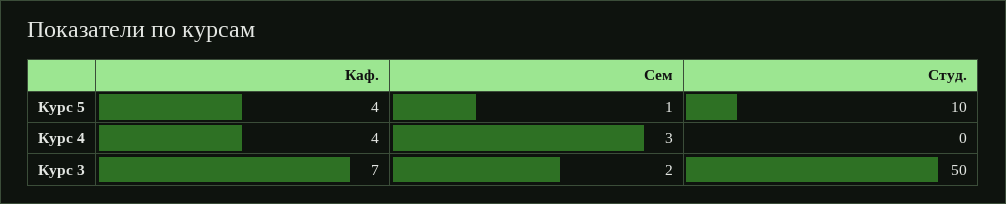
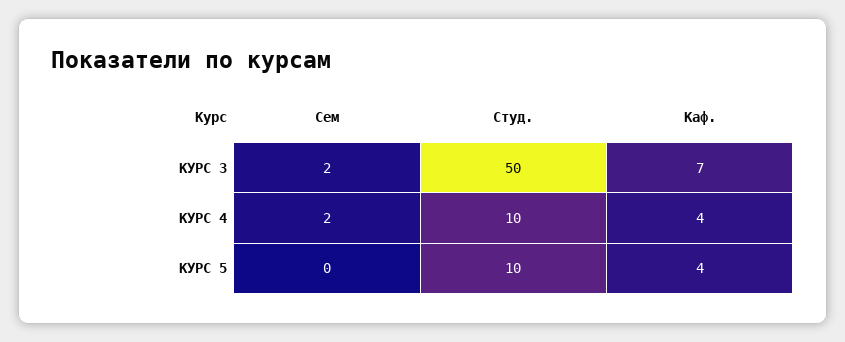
Сем, Курс 5: 1 -> 0
Сем, Курс 4: 3 -> 2
Студ., Курс 4: 0 -> 10

